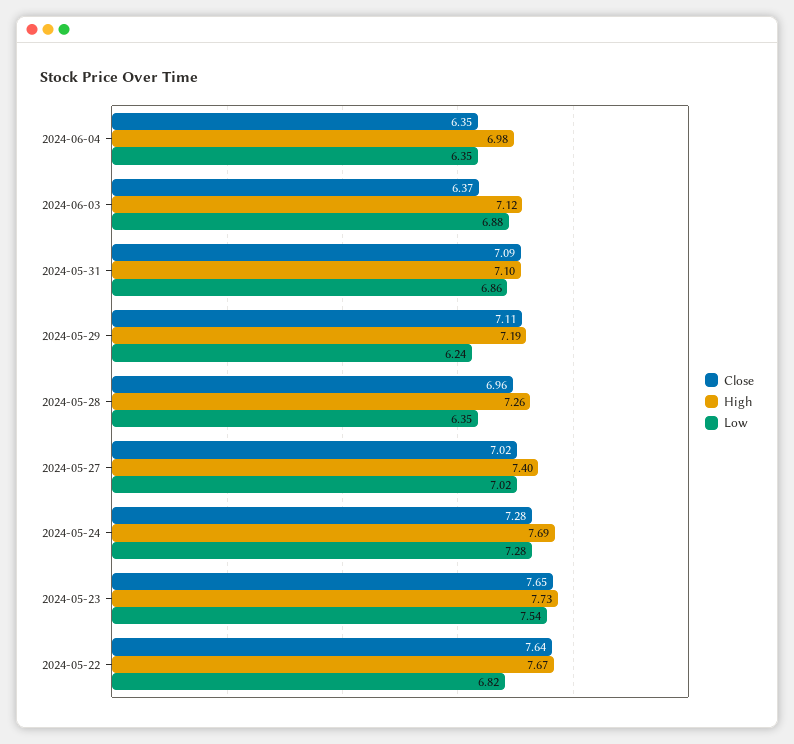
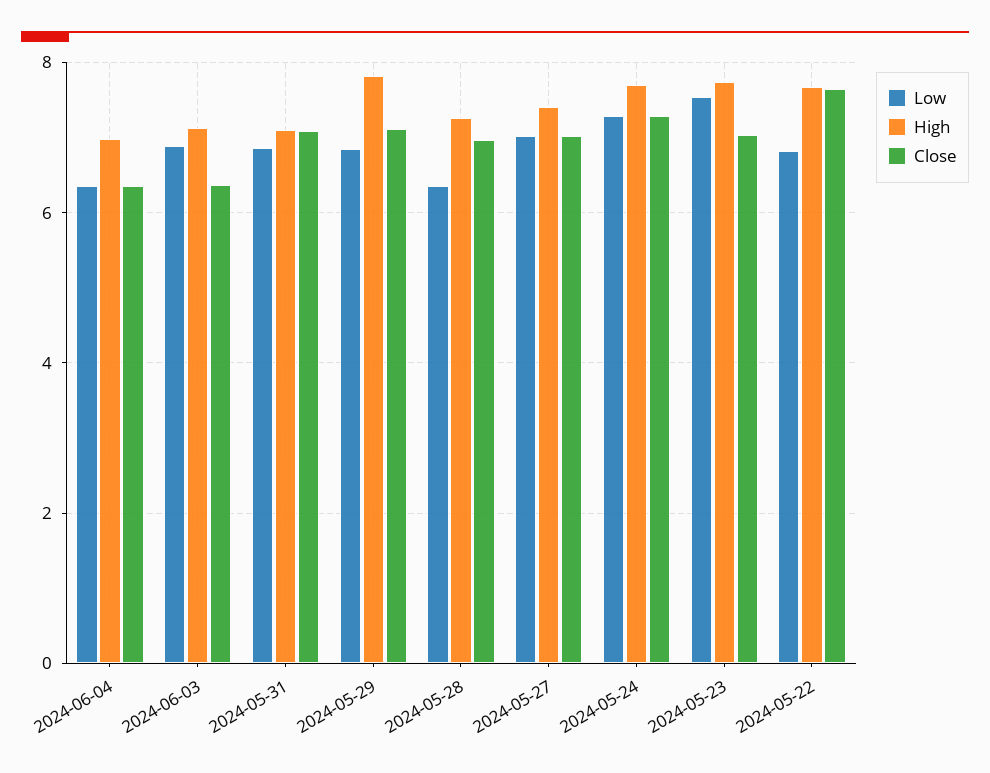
High, 2024-05-29: 7.19 -> 7.8
Low, 2024-05-29: 6.24 -> 6.8
Close, 2024-05-23: 7.65 -> 7

